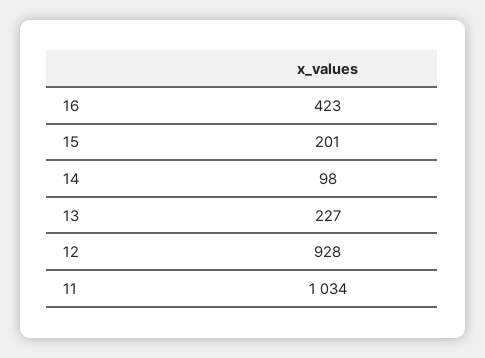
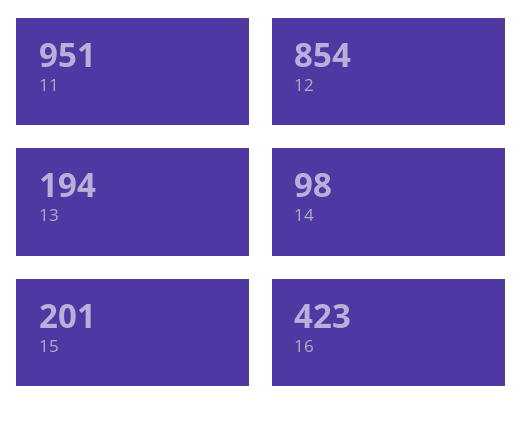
13: 227 -> 194
12: 928 -> 854
11: 1034 -> 951

